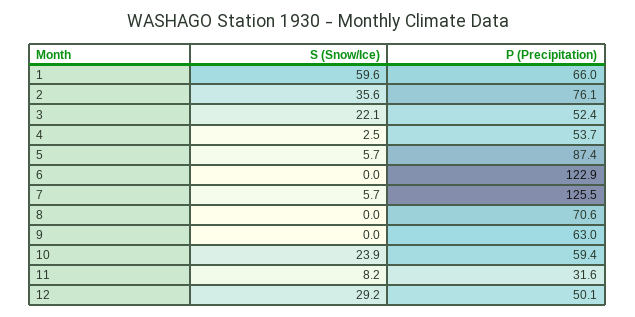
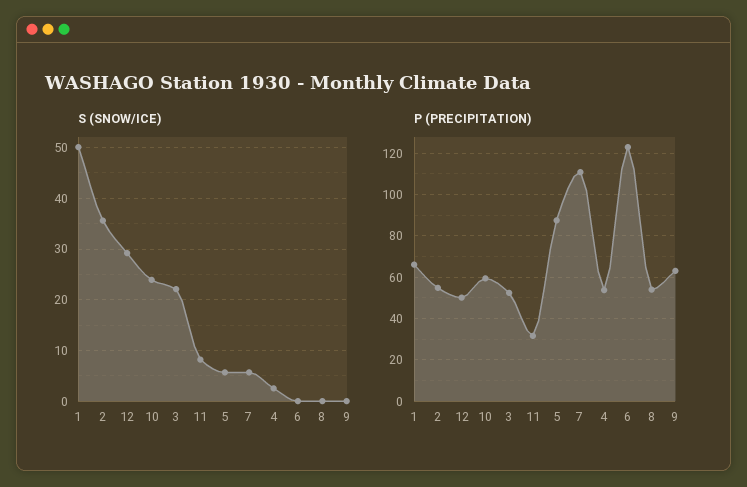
S (Snow/Ice), 1: 59.6 -> 50
P (Precipitation), 2: 76.1 -> 55
P (Precipitation), 7: 125.5 -> 110
P (Precipitation), 8: 70.6 -> 55

